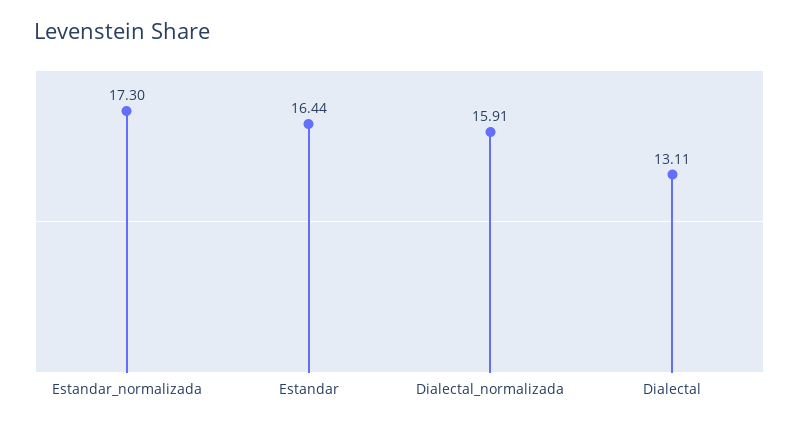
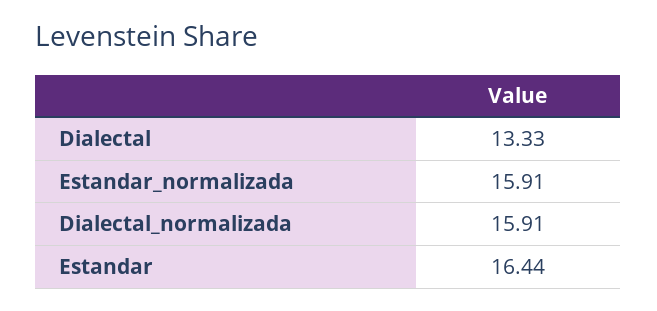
Estandar_normalizada: 17.3 -> 15.91
Dialectal: 13.11 -> 13.33

